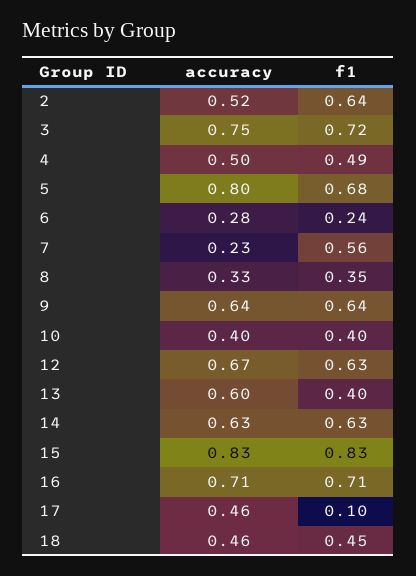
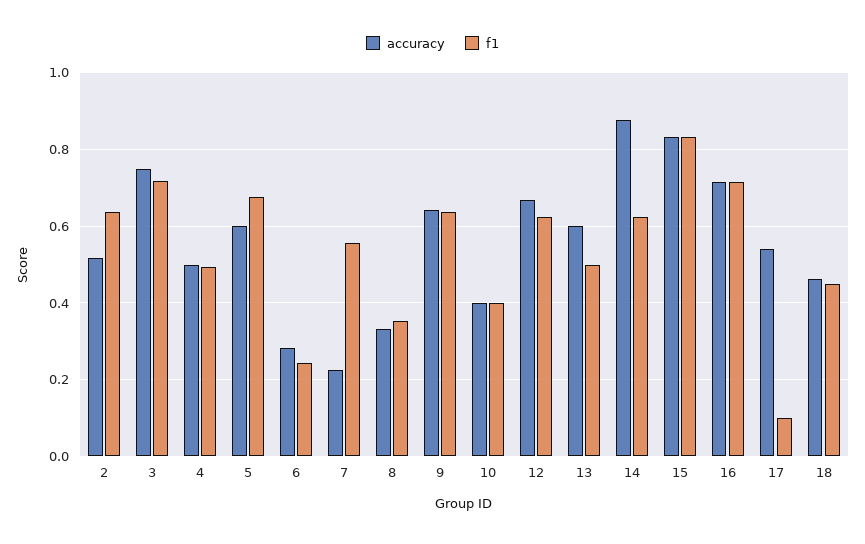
accuracy, 5: 0.8 -> 0.6
f1, 13: 0.4 -> 0.5
accuracy, 14: 0.63 -> 0.88
accuracy, 17: 0.46 -> 0.54

